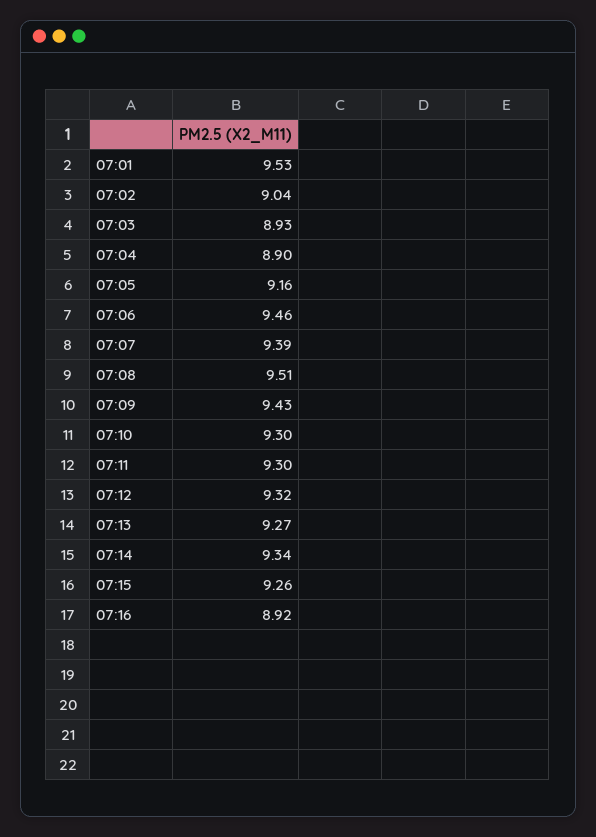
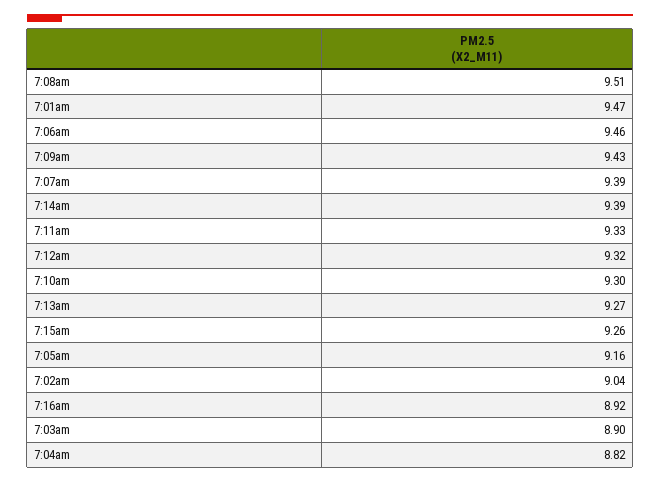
07:01: 9.53 -> 9.47
07:03: 8.93 -> 8.9
07:04: 8.9 -> 8.82
07:11: 9.3 -> 9.33
07:14: 9.34 -> 9.39

